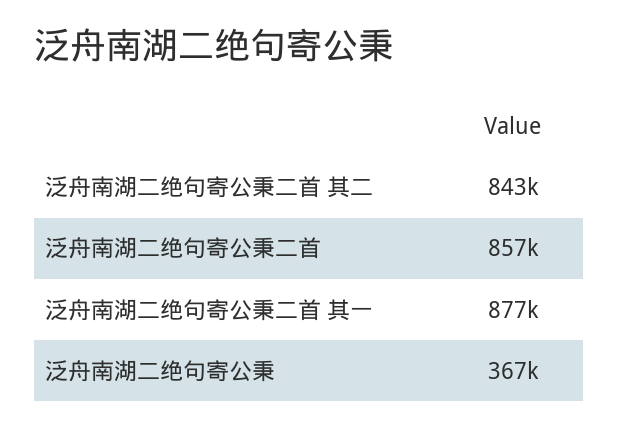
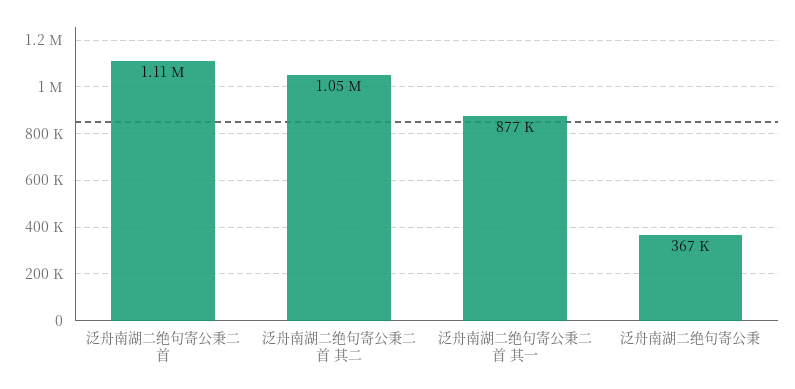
泛舟南湖二绝句寄公秉二首 其二: 843000 -> 1050000
泛舟南湖二绝句寄公秉二首: 857000 -> 1110000

